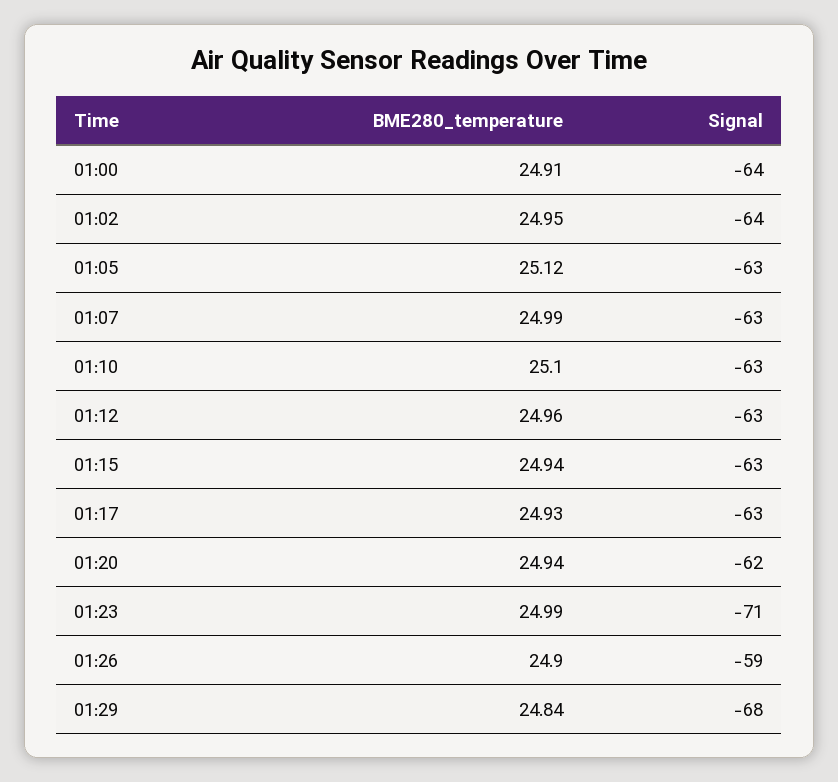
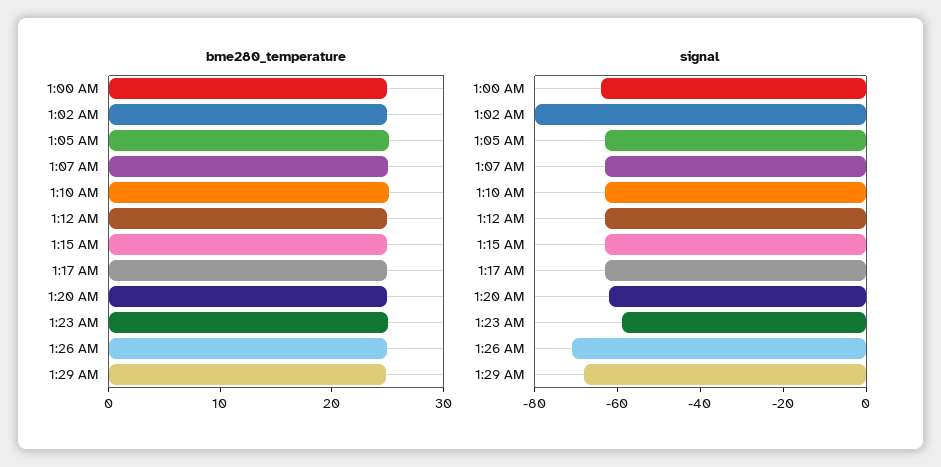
Signal, 01:02: -64 -> -80
Signal, 01:23: -71 -> -60
Signal, 01:26: -59 -> -70

